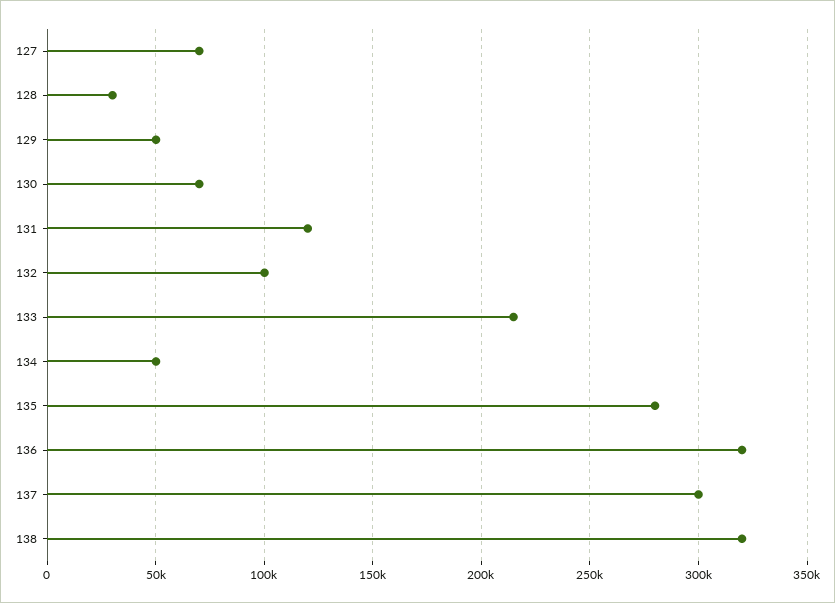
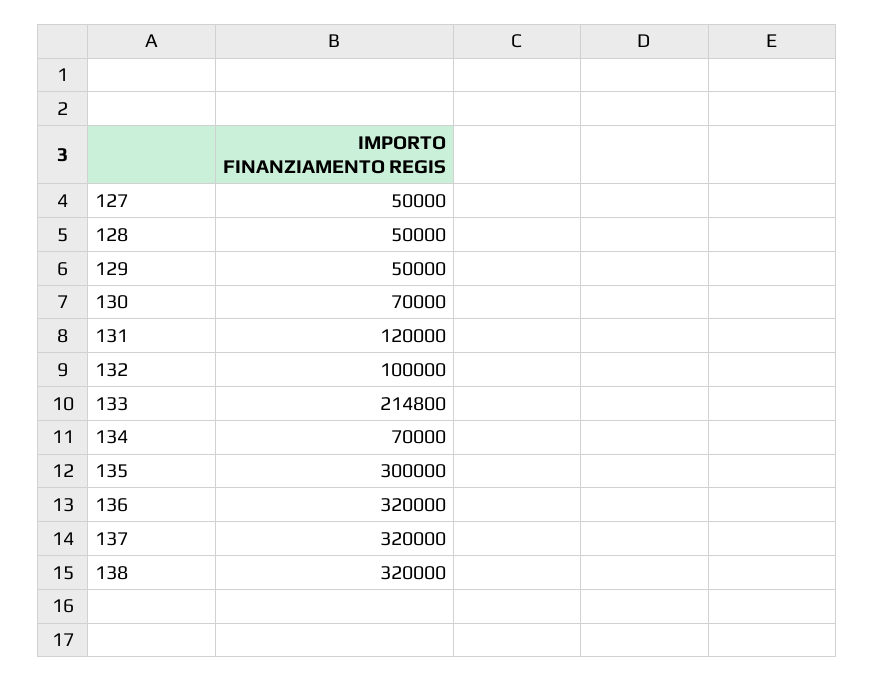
127: 70000 -> 50000
128: 30000 -> 50000
134: 50000 -> 70000
135: 280000 -> 300000
137: 300000 -> 320000

